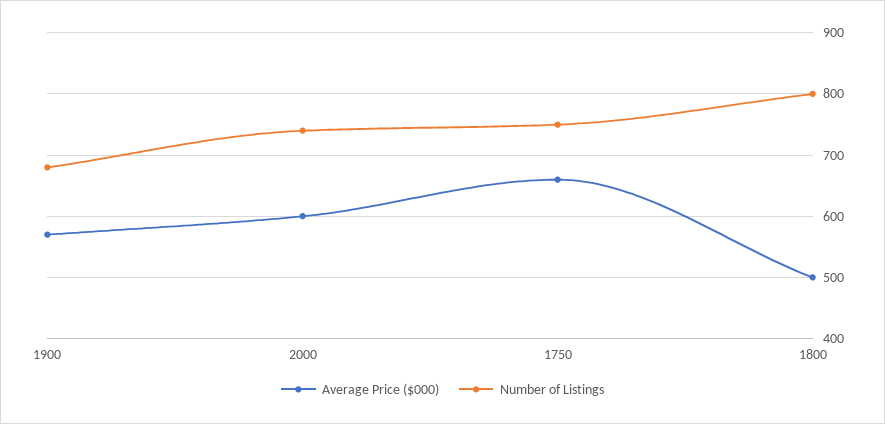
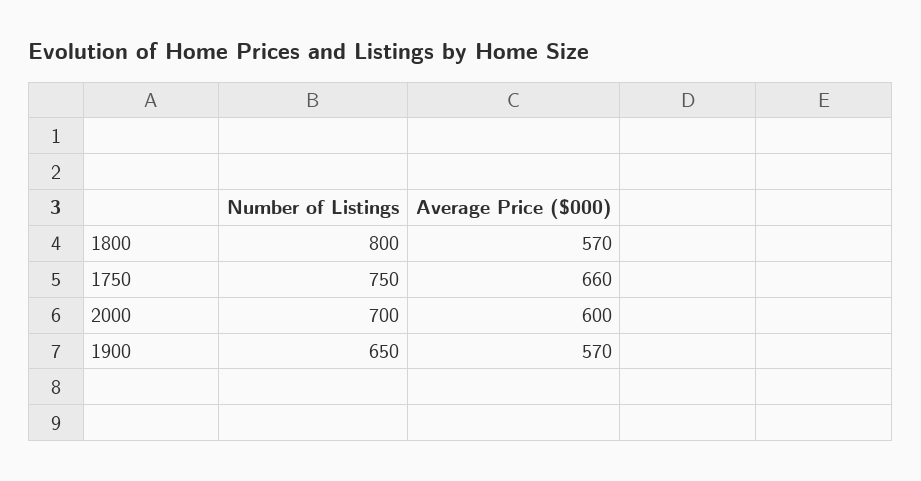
Number of Listings, 1900: 680 -> 650
Number of Listings, 2000: 740 -> 700
Average Price ($000), 1800: 500 -> 570

